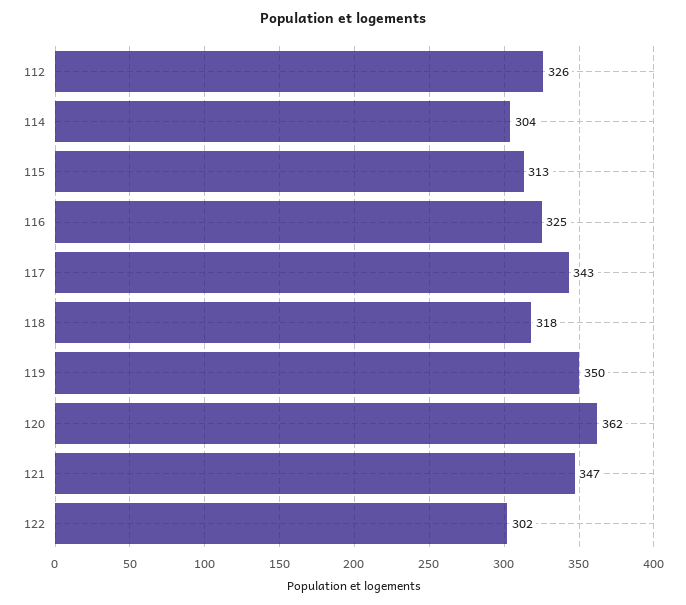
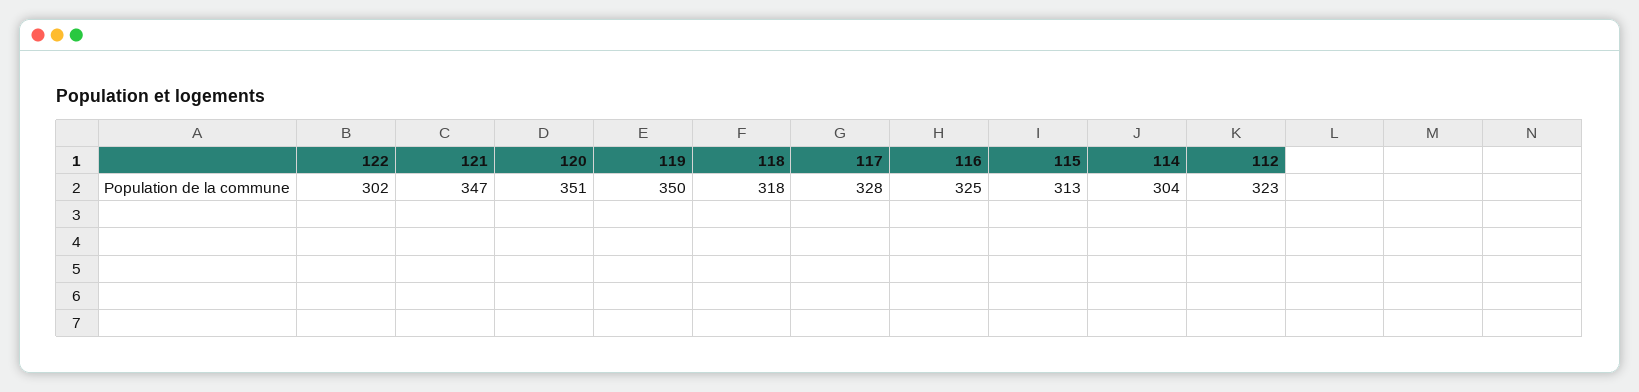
112: 326 -> 323
117: 343 -> 328
120: 362 -> 351

